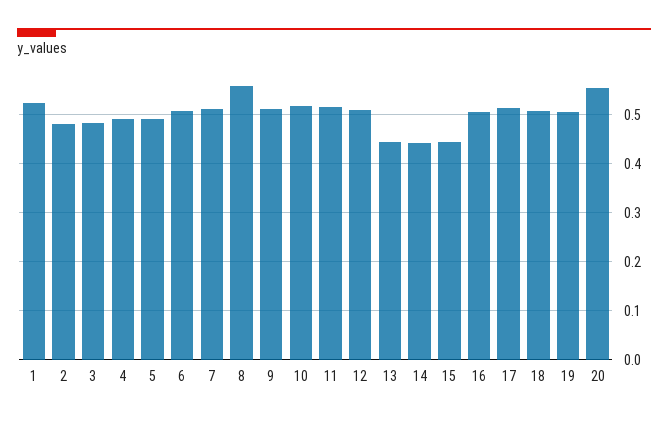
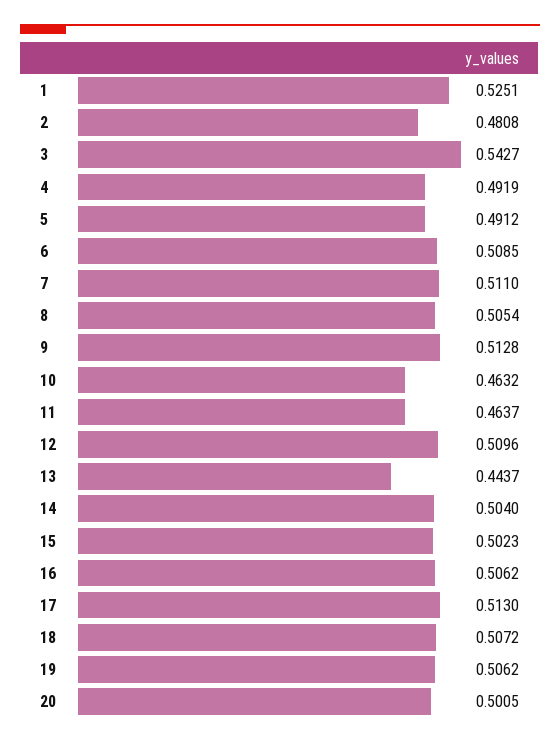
3: 0.48 -> 0.5427
8: 0.56 -> 0.5054
10: 0.52 -> 0.4632
11: 0.52 -> 0.4637
14: 0.44 -> 0.504
15: 0.44 -> 0.5023
20: 0.56 -> 0.5005

